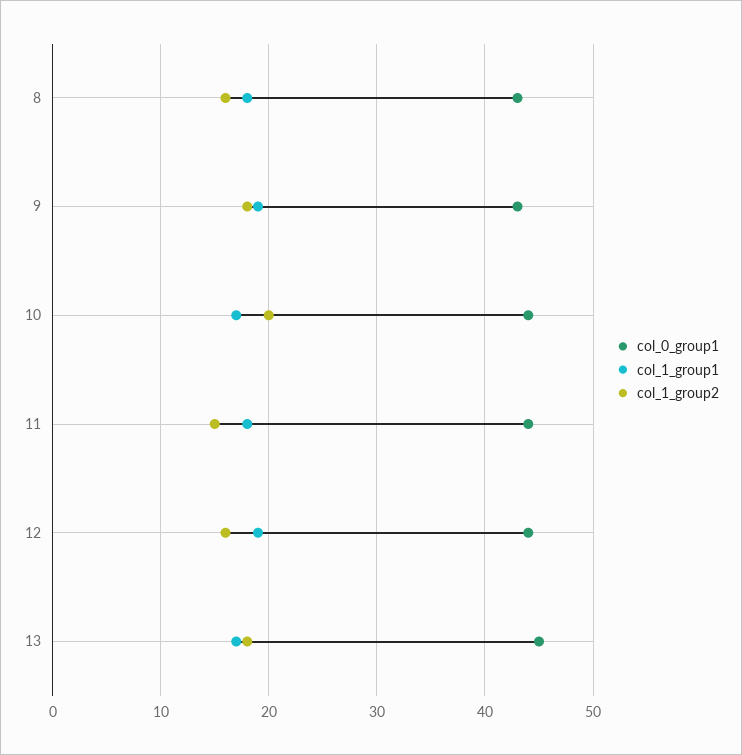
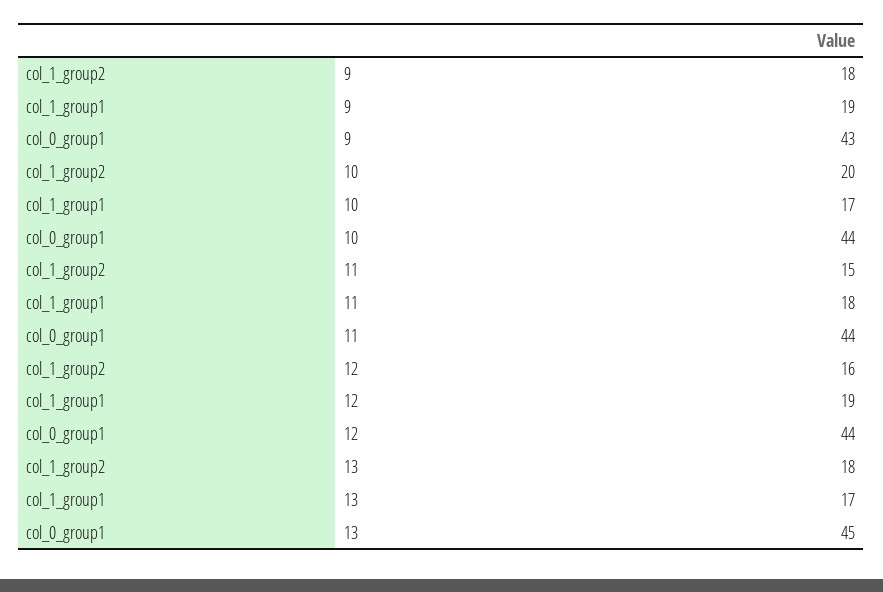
col_0_group1, 8: 43 -> none
col_1_group1, 8: 18 -> none
col_1_group2, 8: 16 -> none

